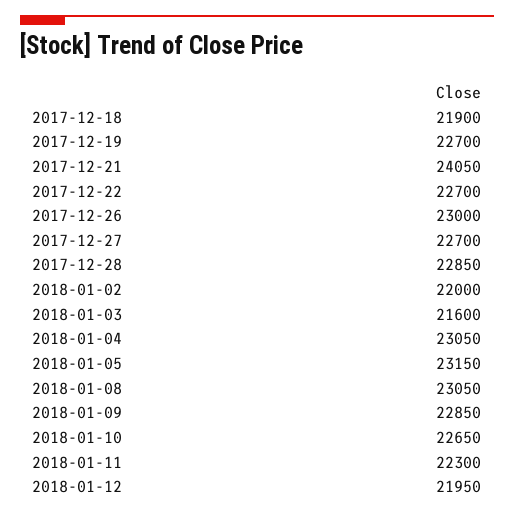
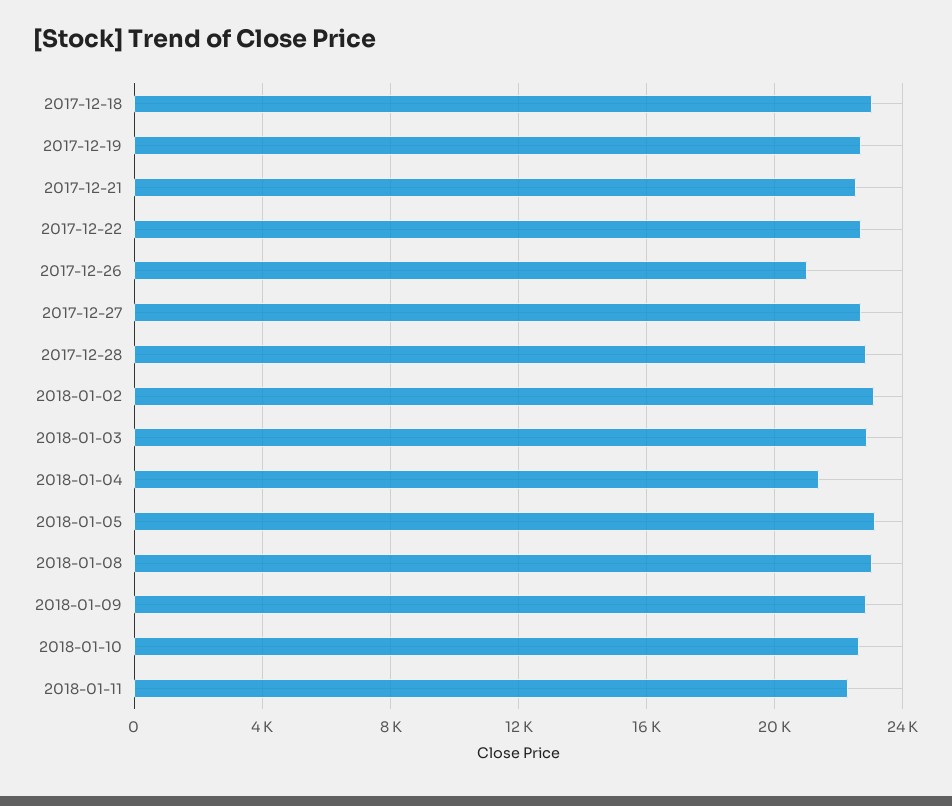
2017-12-18: 21900 -> 23000
2017-12-21: 24050 -> 22500
2017-12-26: 23000 -> 21000
2018-01-02: 22000 -> 23000
2018-01-03: 21600 -> 23000
2018-01-04: 23050 -> 21500
2018-01-12: 21950 -> none

